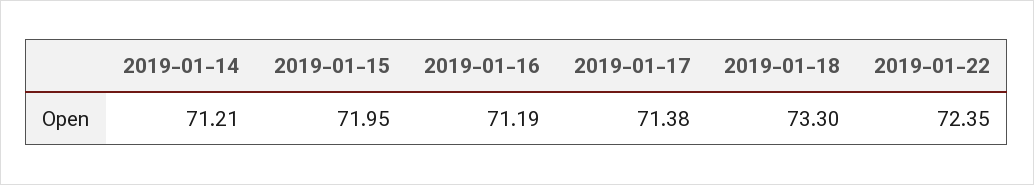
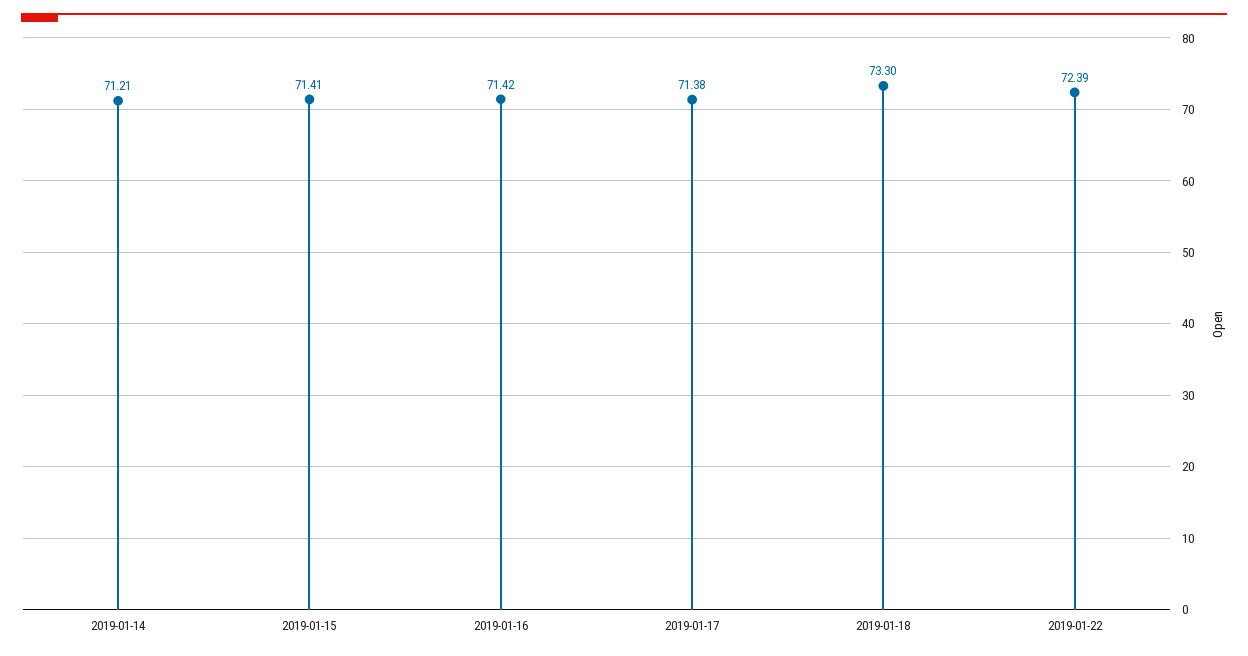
2019-01-15: 71.95 -> 71.41
2019-01-16: 71.19 -> 71.42
2019-01-22: 72.35 -> 72.39

